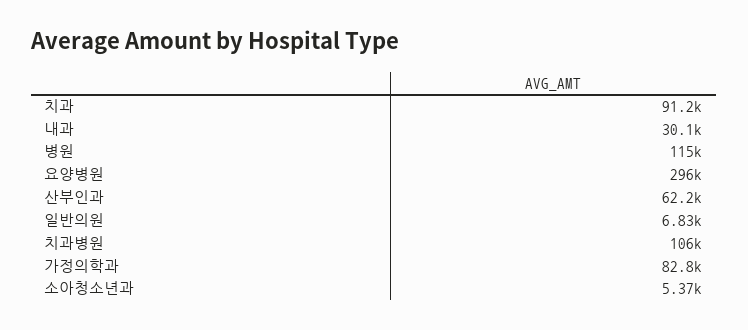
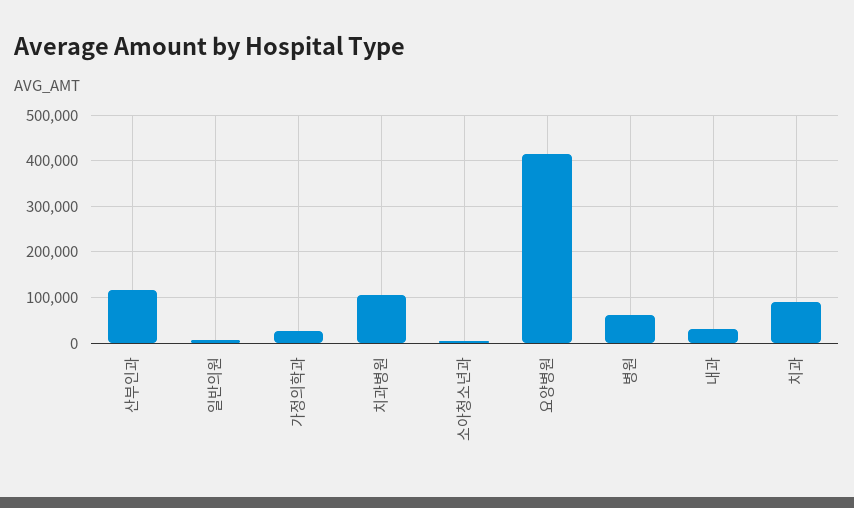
병원: 115000 -> 60000
요양병원: 296000 -> 420000
산부인과: 62200 -> 120000
가정의학과: 82800 -> 20000

